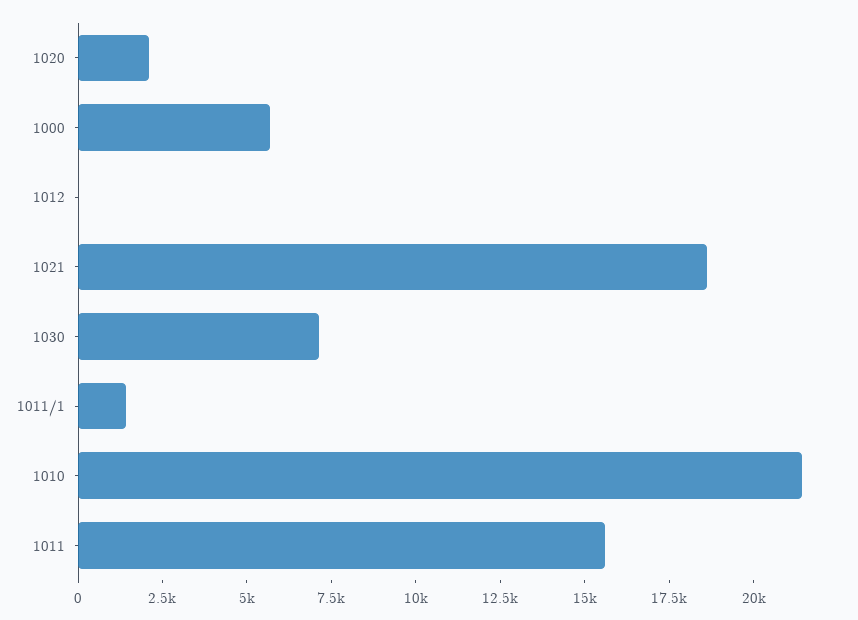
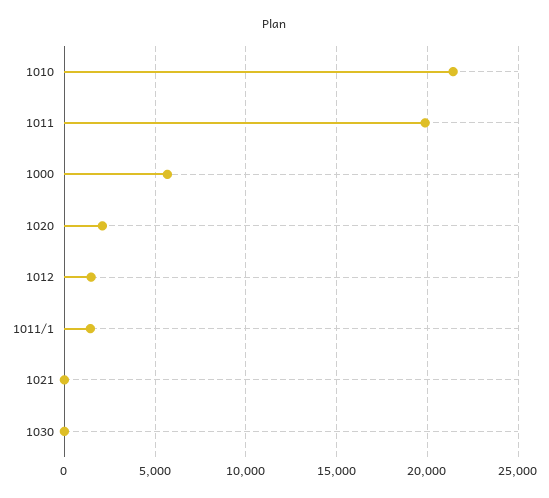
1012: 0 -> 1500
1021: 18500 -> 0
1030: 7000 -> 0
1011: 15500 -> 20000

